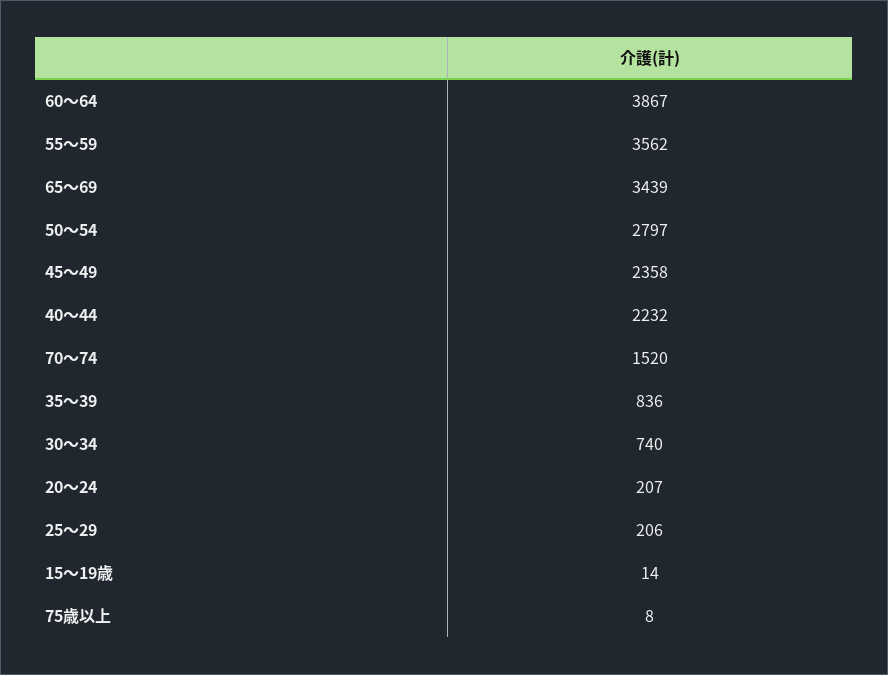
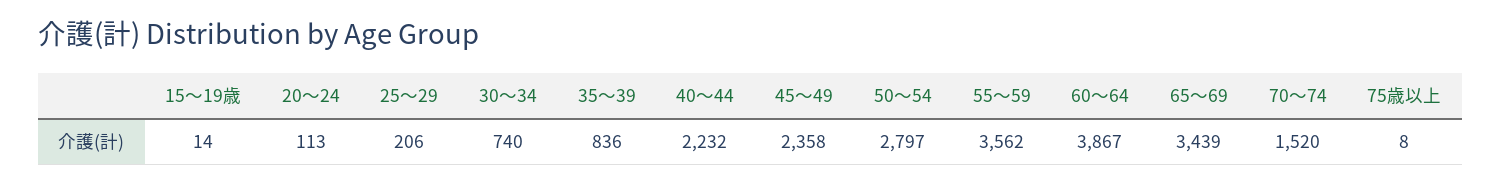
20～24: 207 -> 113

